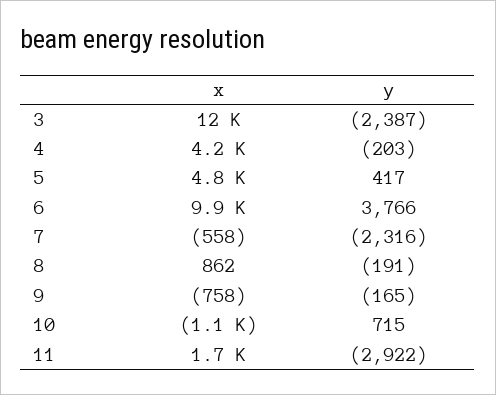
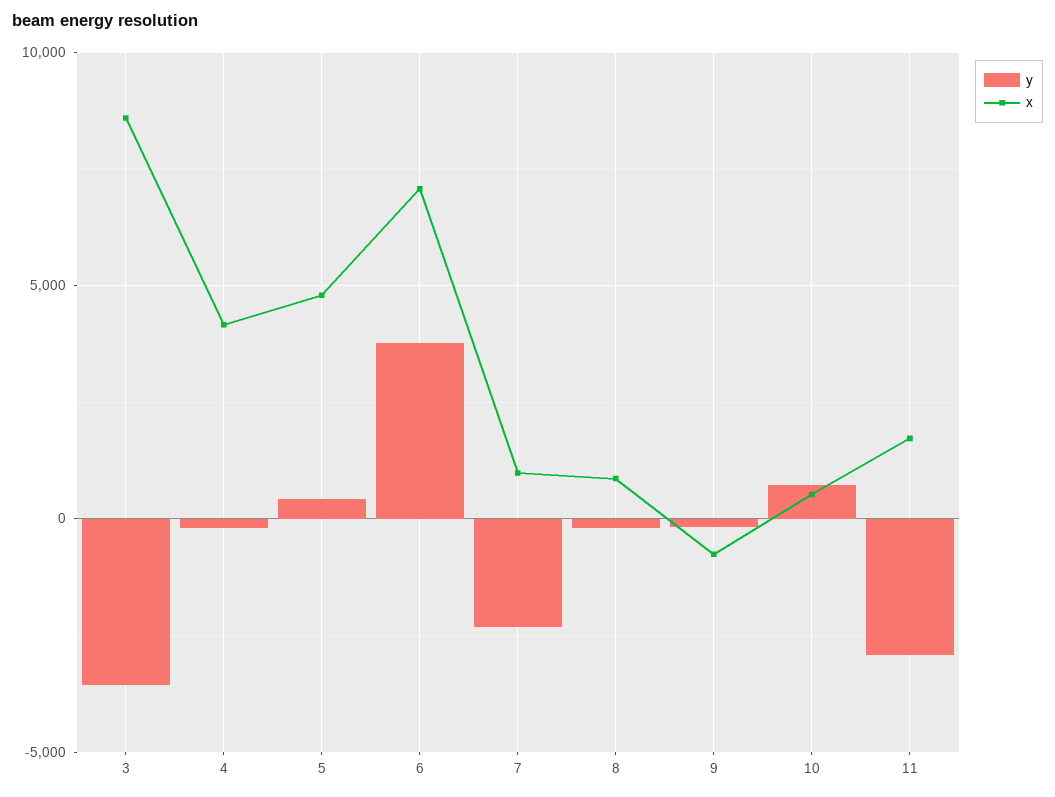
x, 3: 12000 -> 8500
y, 3: -2387 -> -3500
x, 6: 9900 -> 7000
x, 7: -558 -> 1000
x, 10: -1100 -> 500

